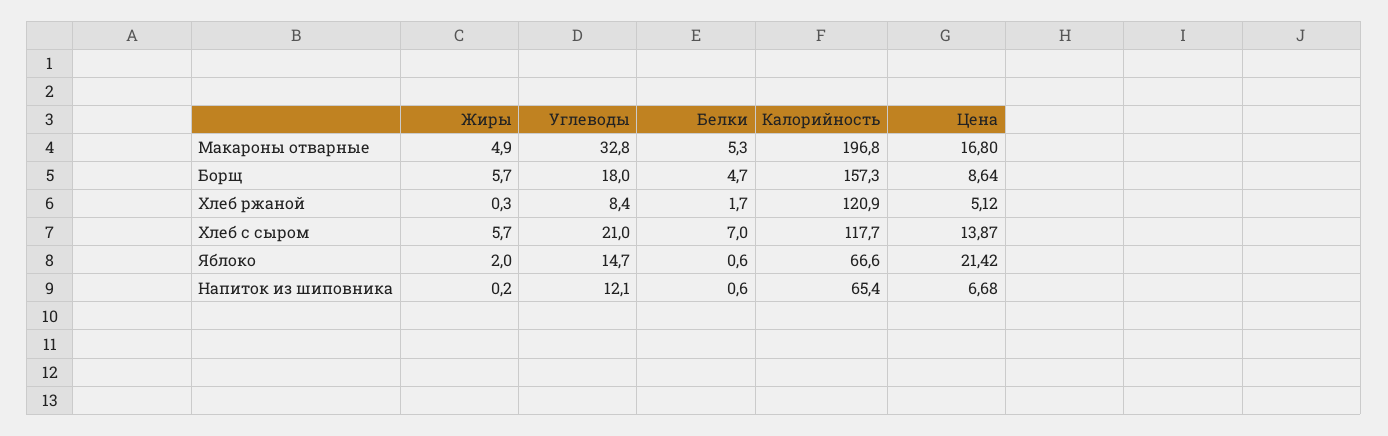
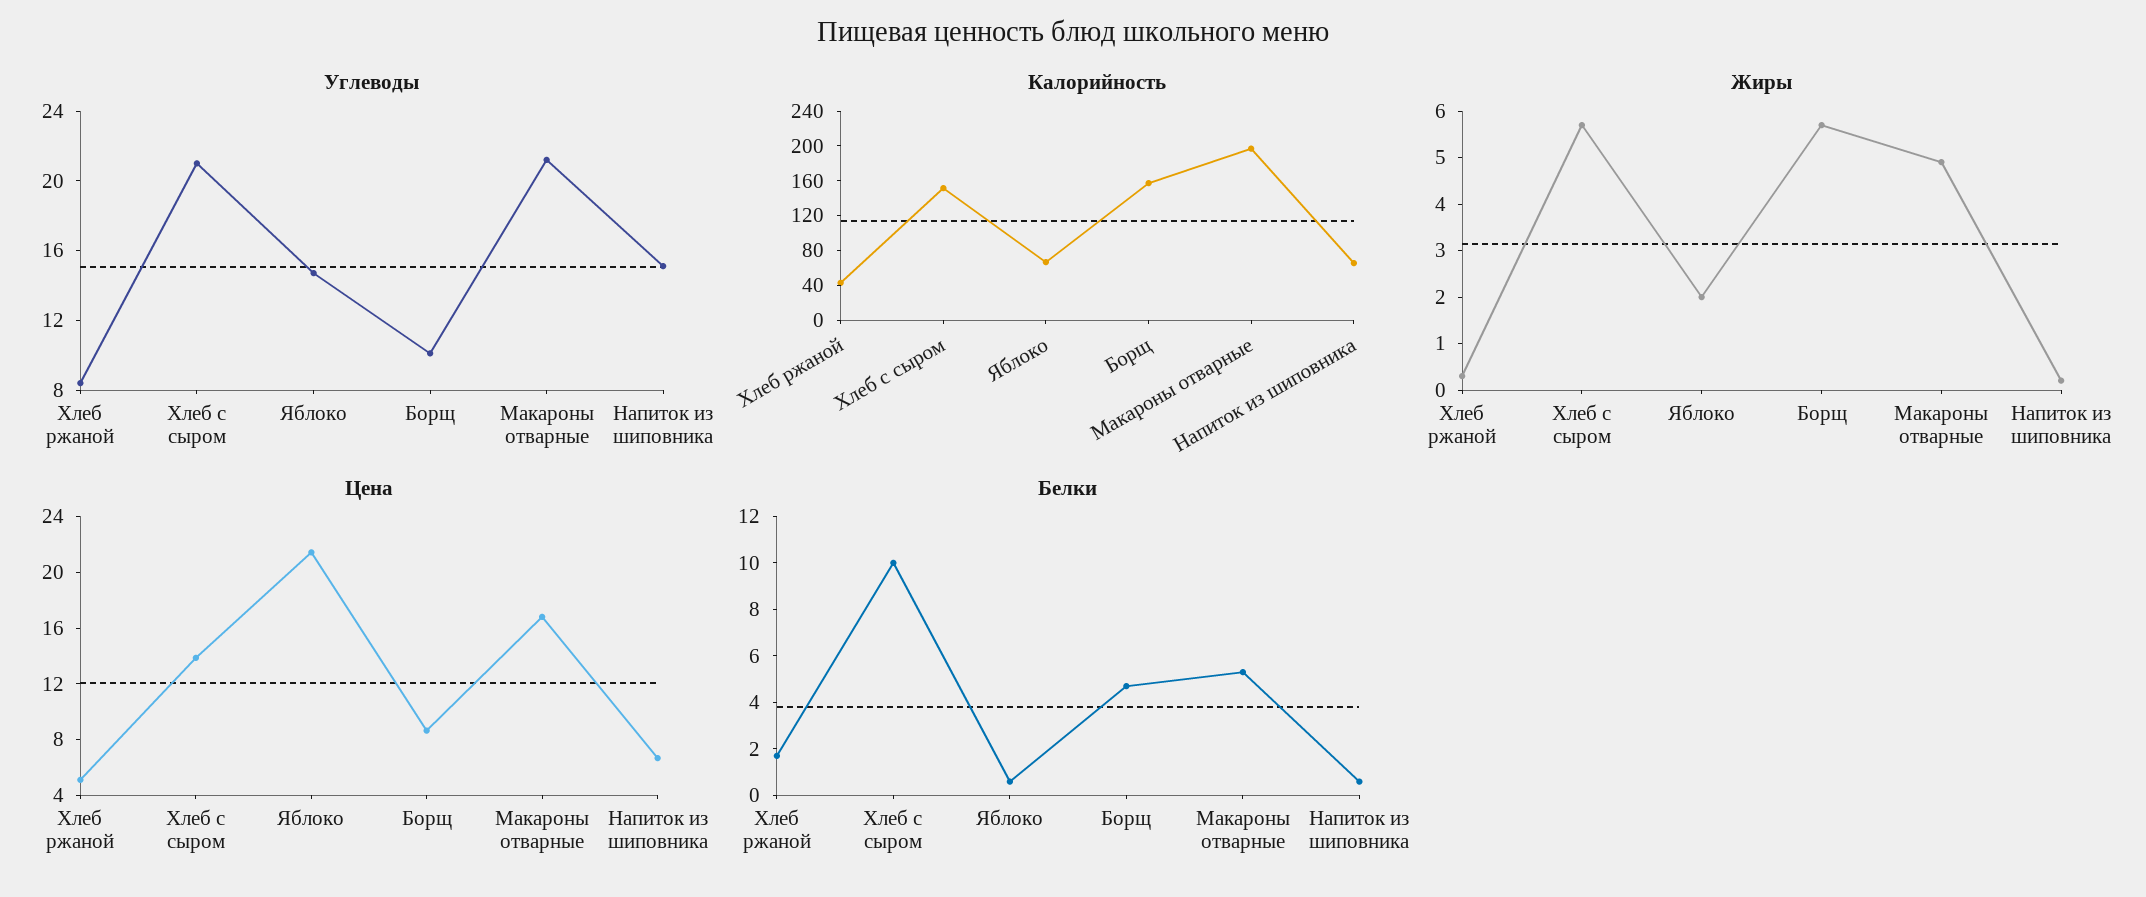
Углеводы, Макароны отварные: 32.8 -> 21
Углеводы, Борщ: 18 -> 10
Калорийность, Хлеб ржаной: 120.9 -> 40
Белки, Хлеб с сыром: 7 -> 10
Калорийность, Хлеб с сыром: 117.7 -> 150
Углеводы, Напиток из шиповника: 12.1 -> 15

